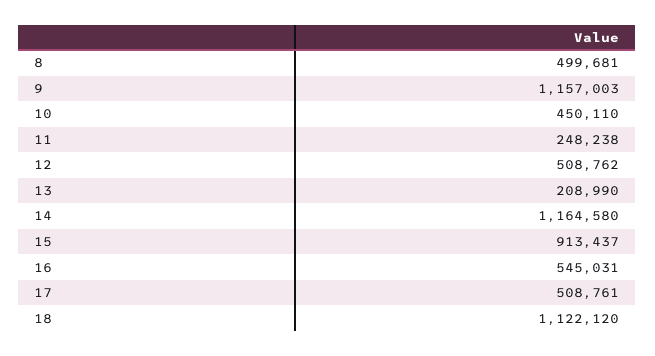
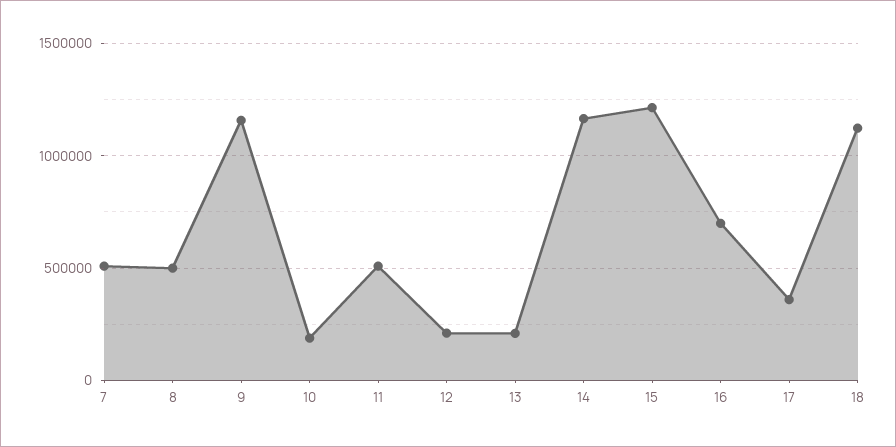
10: 450110 -> 200000
11: 248238 -> 500000
12: 508762 -> 200000
15: 913437 -> 1200000
16: 545031 -> 700000
17: 508761 -> 350000
7: none -> 500000

